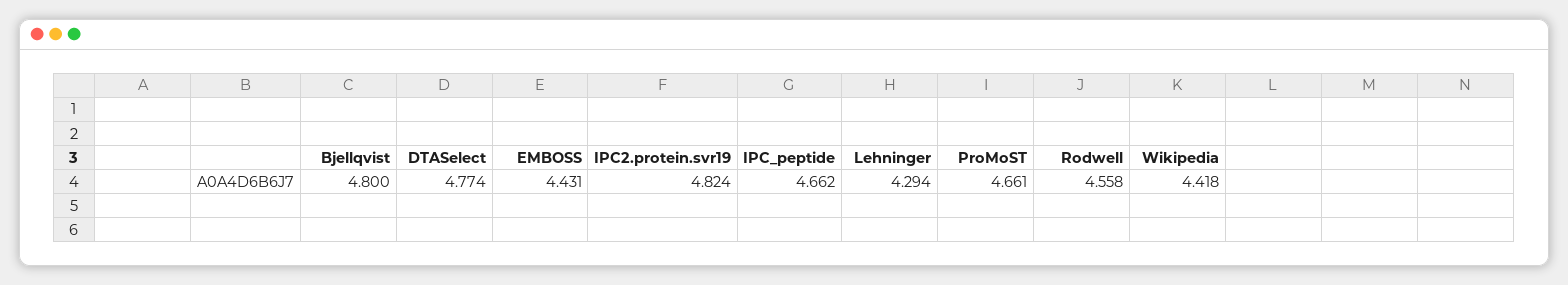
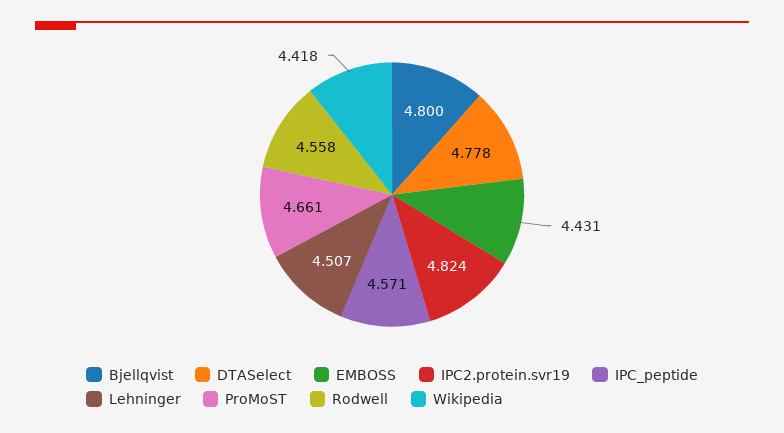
DTASelect: 4.774 -> 4.778
IPC_peptide: 4.662 -> 4.571
Lehninger: 4.294 -> 4.507

